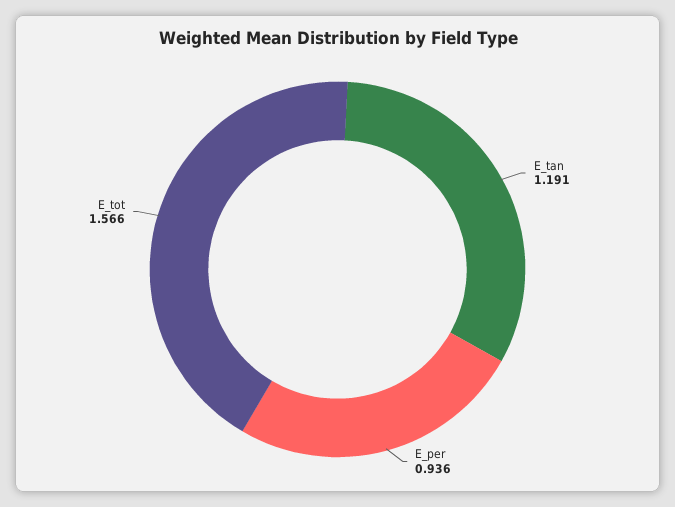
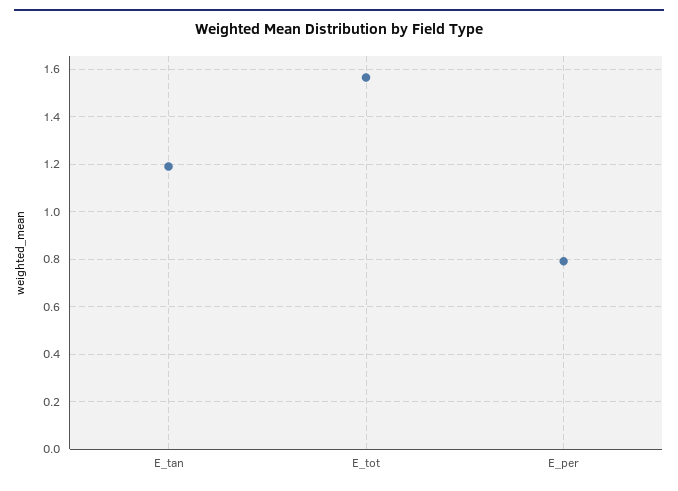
E_per: 0.936 -> 0.8

